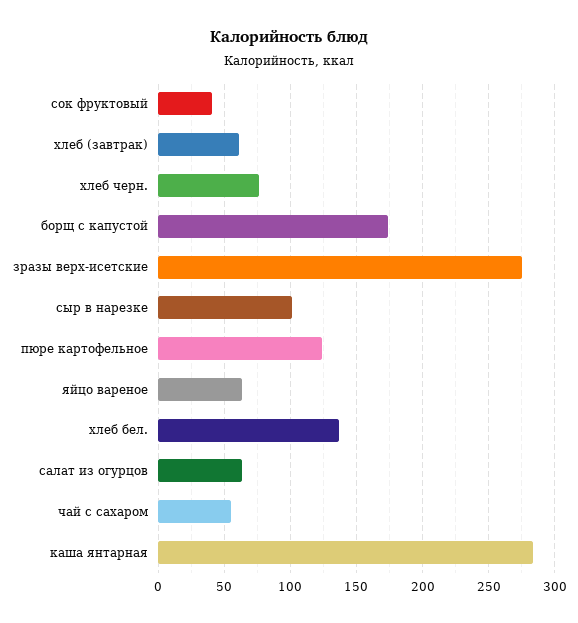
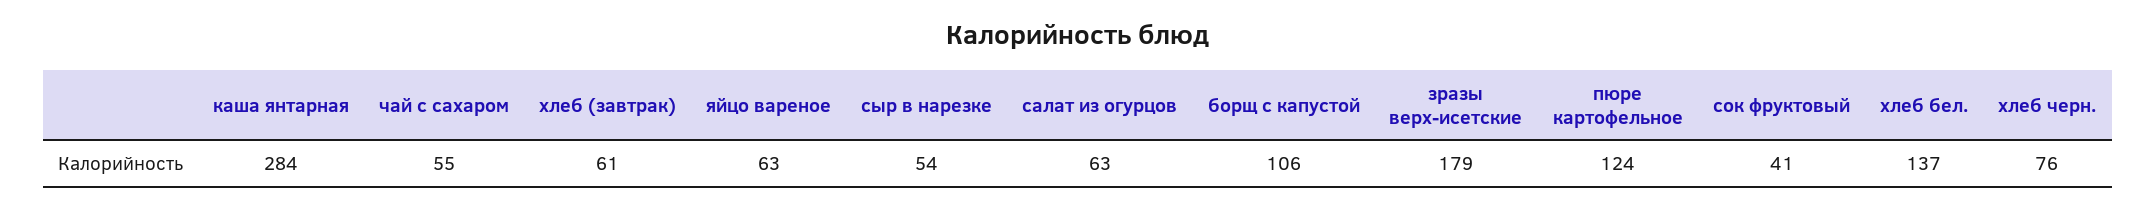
борщ с капустой: 175 -> 106
зразы верх-исетские: 275 -> 179
сыр в нарезке: 100 -> 54

